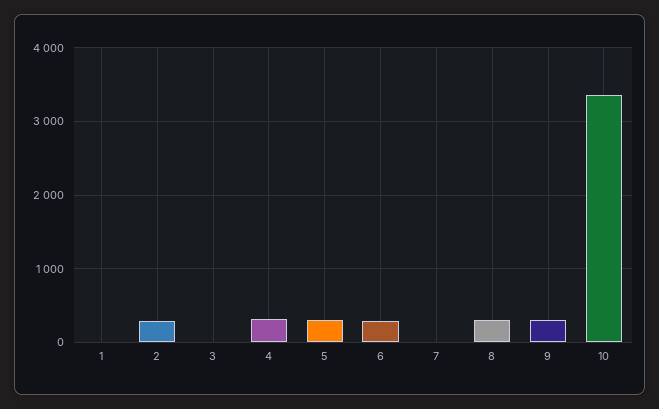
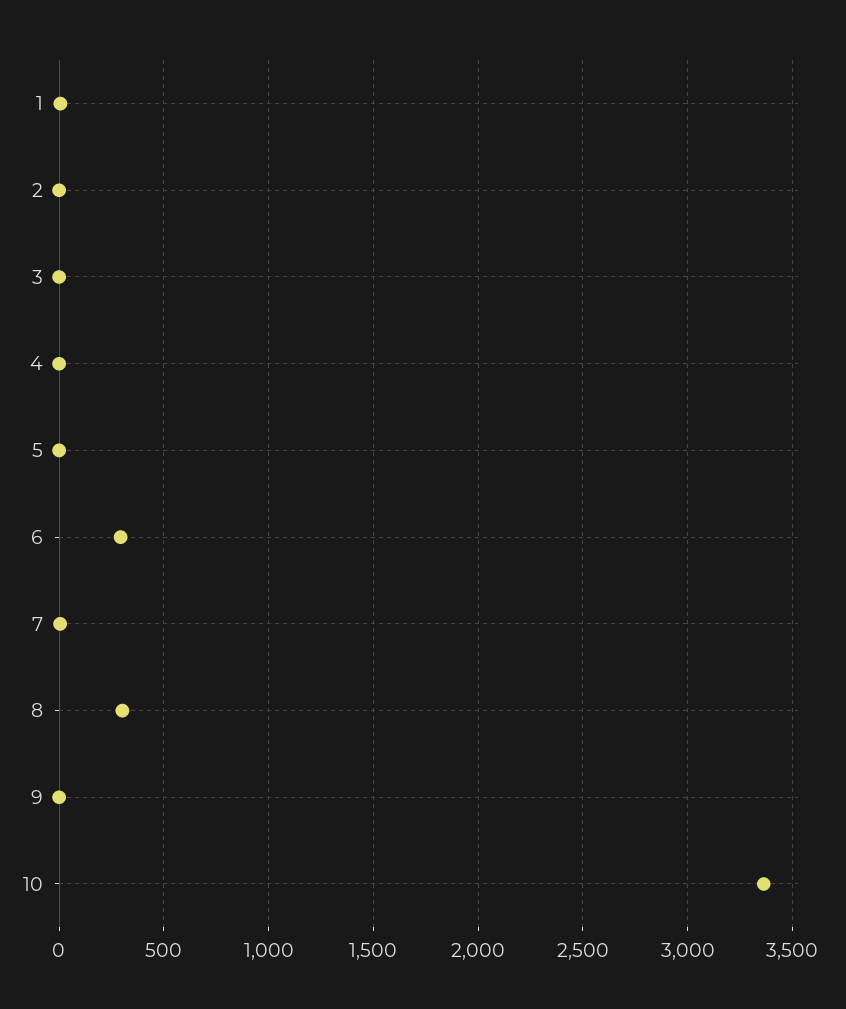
2: 300 -> 0
4: 300 -> 0
5: 300 -> 0
9: 300 -> 0

